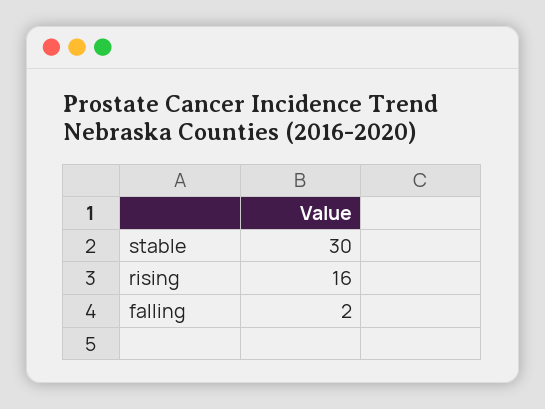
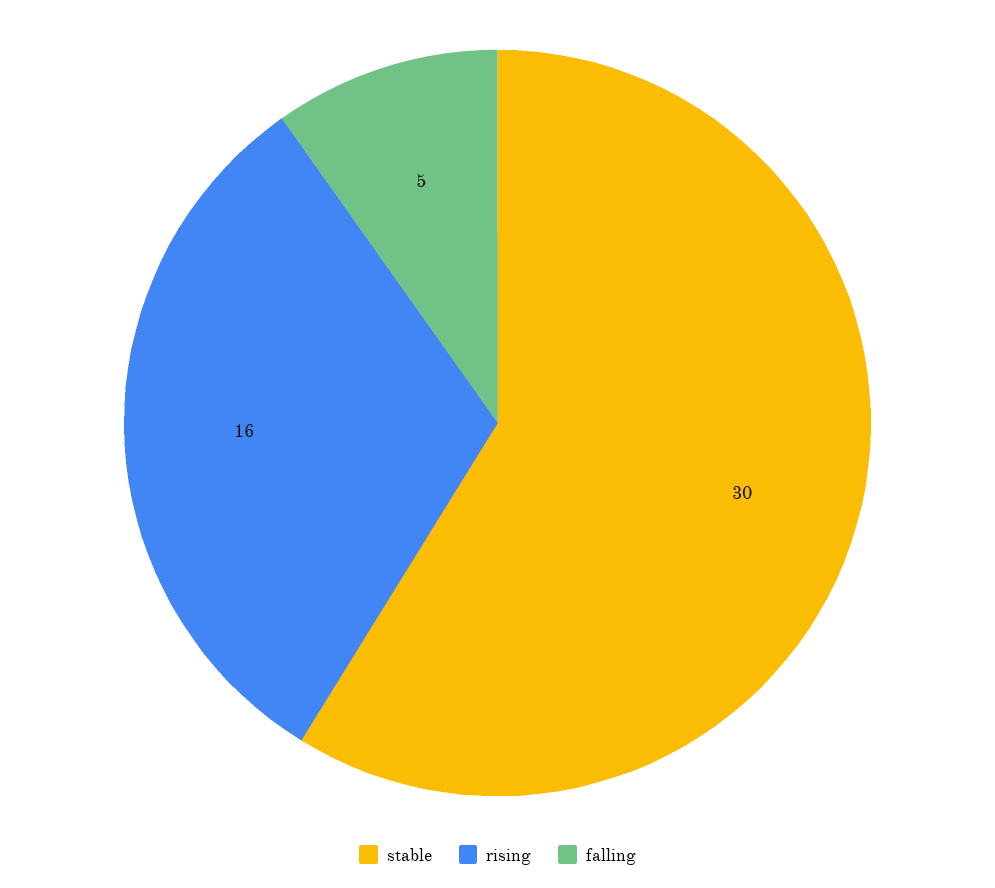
falling: 2 -> 5

